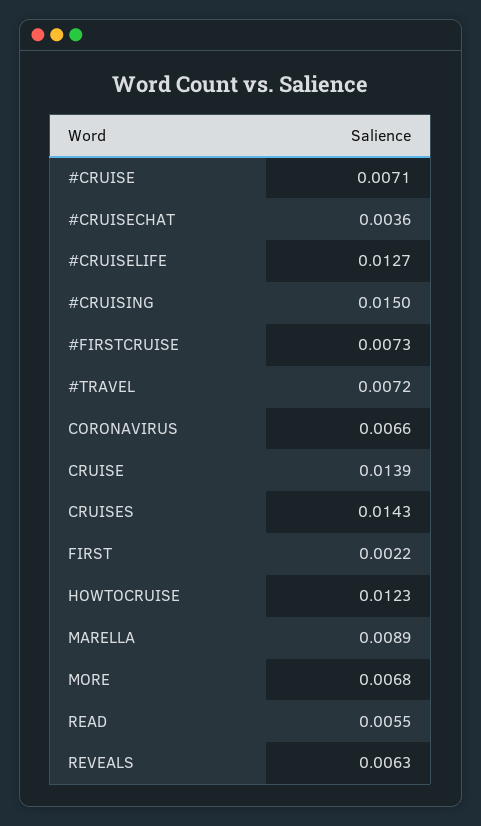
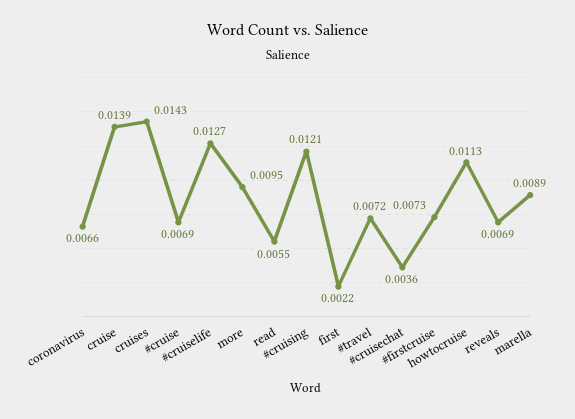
#CRUISE: 0.0071 -> 0.0069
#CRUISING: 0.015 -> 0.0121
HOWTOCRUISE: 0.0123 -> 0.0113
MORE: 0.0068 -> 0.0095
REVEALS: 0.0063 -> 0.0069

